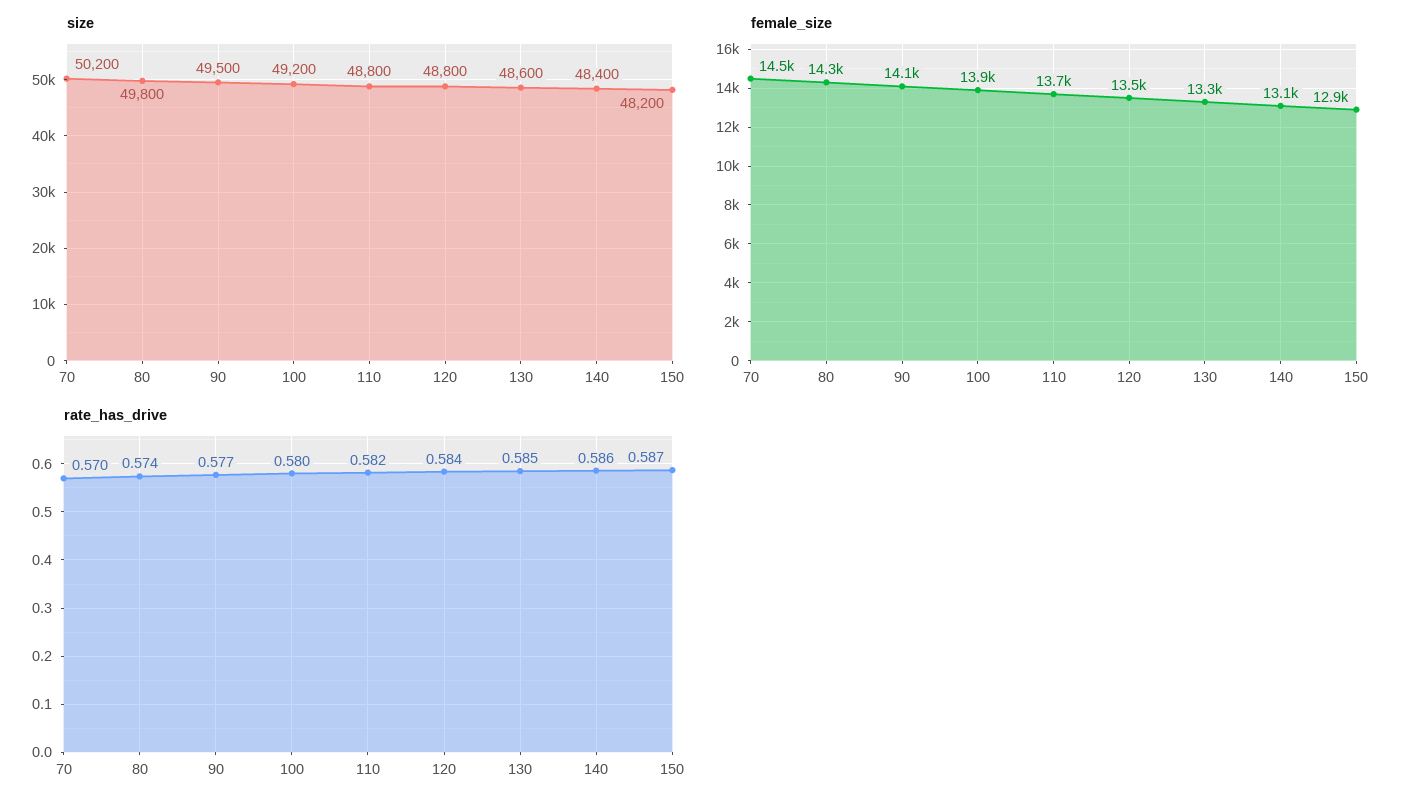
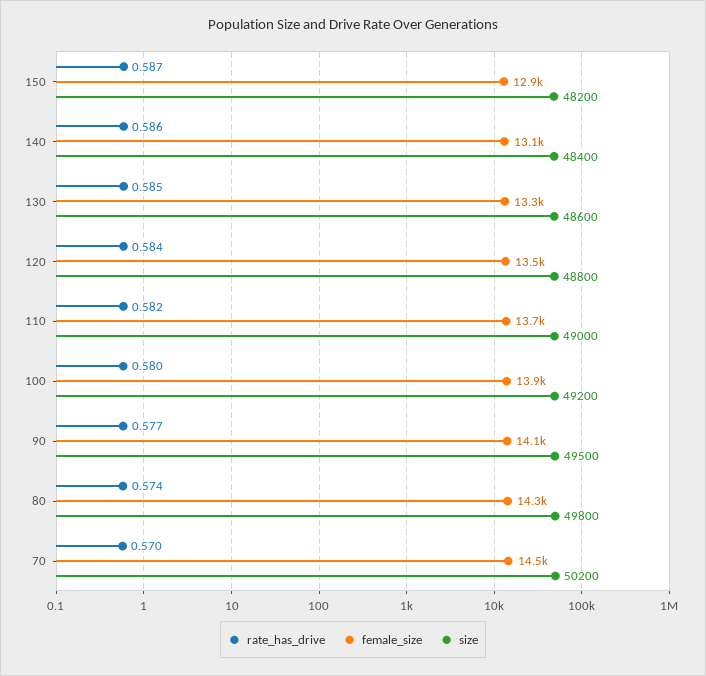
size, 110: 48800 -> 49000

